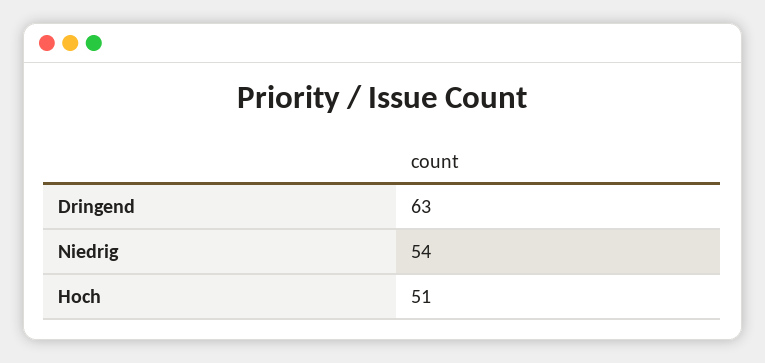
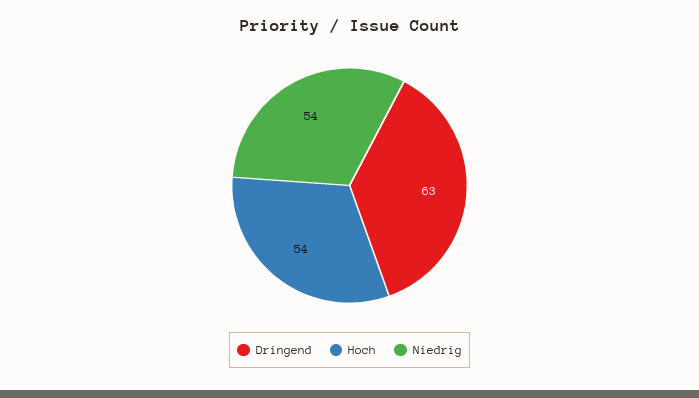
Hoch: 51 -> 54

